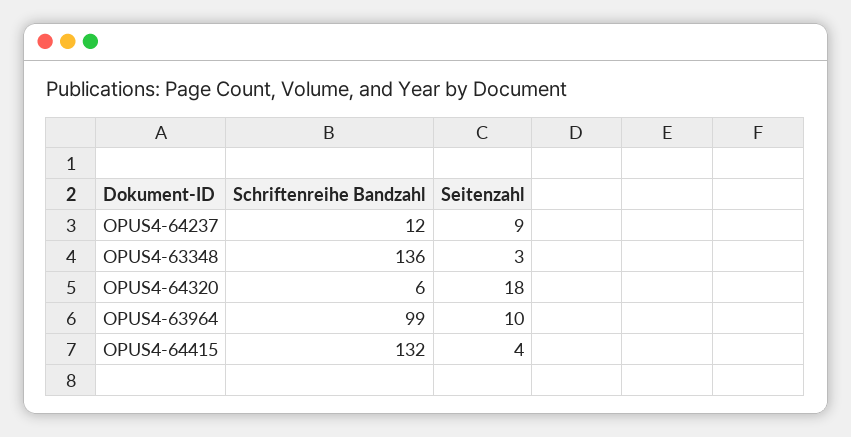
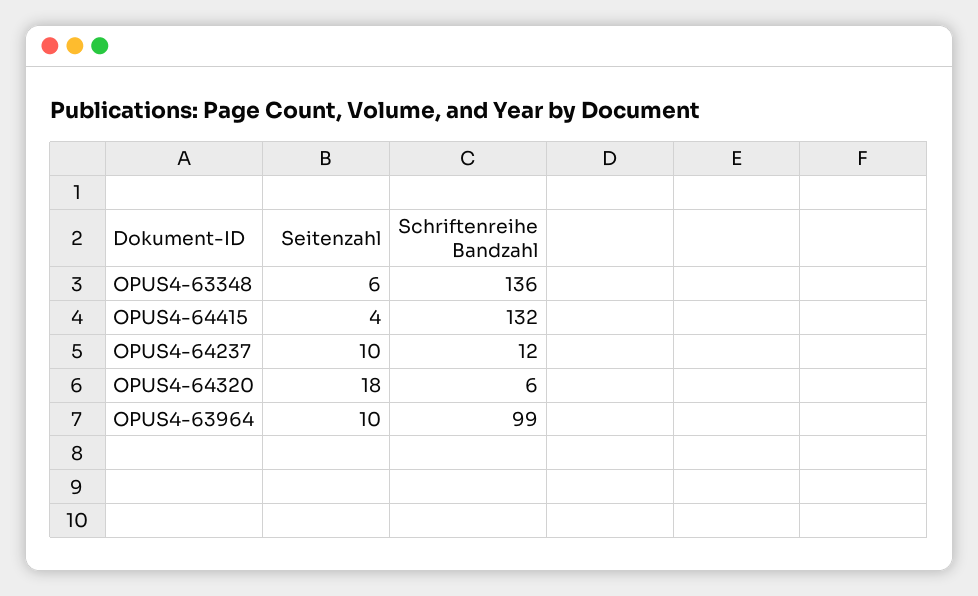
Seitenzahl, OPUS4-64237: 9 -> 10
Seitenzahl, OPUS4-63348: 3 -> 6

